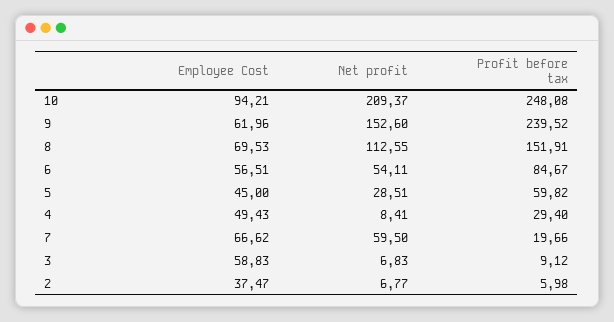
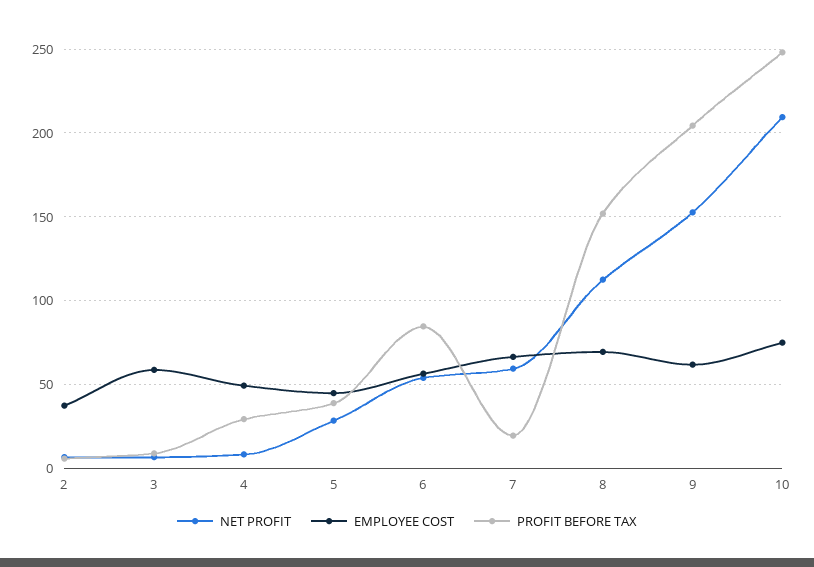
Employee Cost, 10: 94.21 -> 75
Profit before tax, 9: 239.52 -> 205
Profit before tax, 5: 59.82 -> 40

